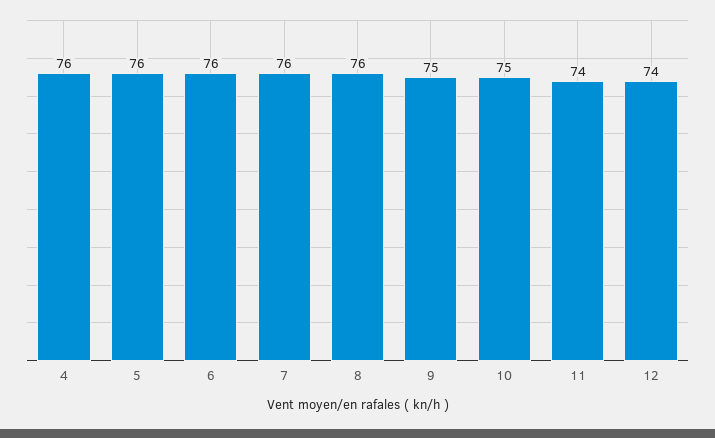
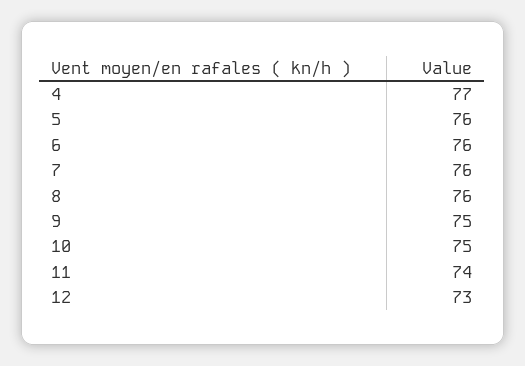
4: 76 -> 77
12: 74 -> 73

